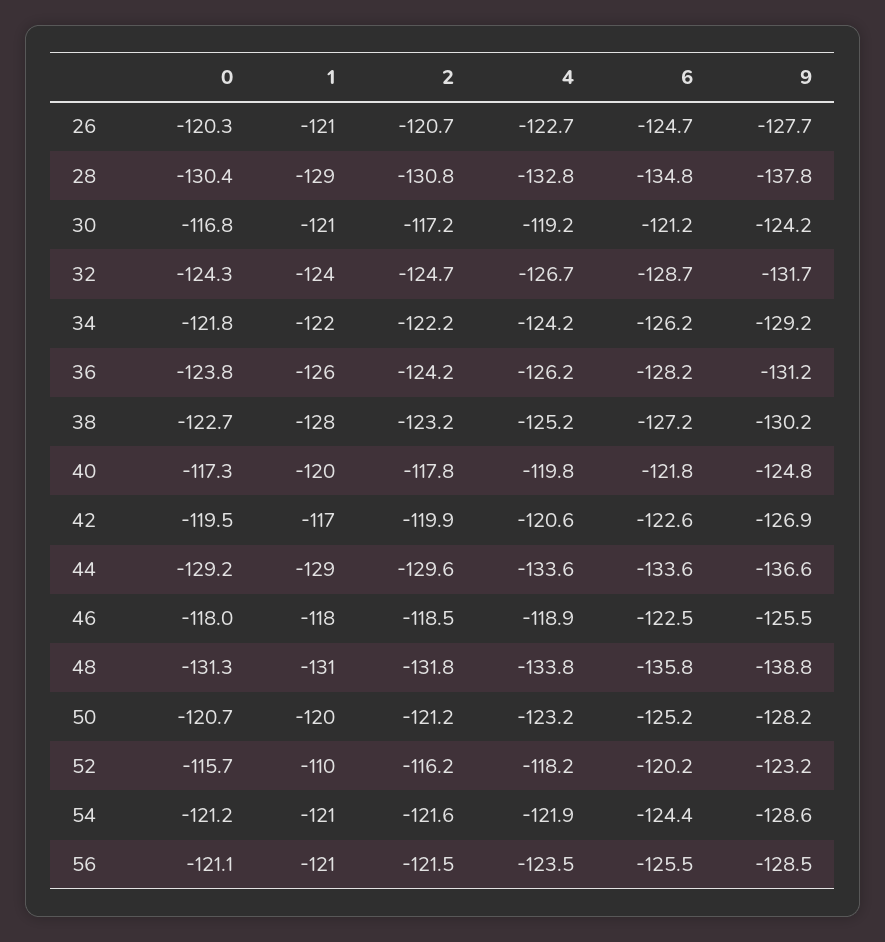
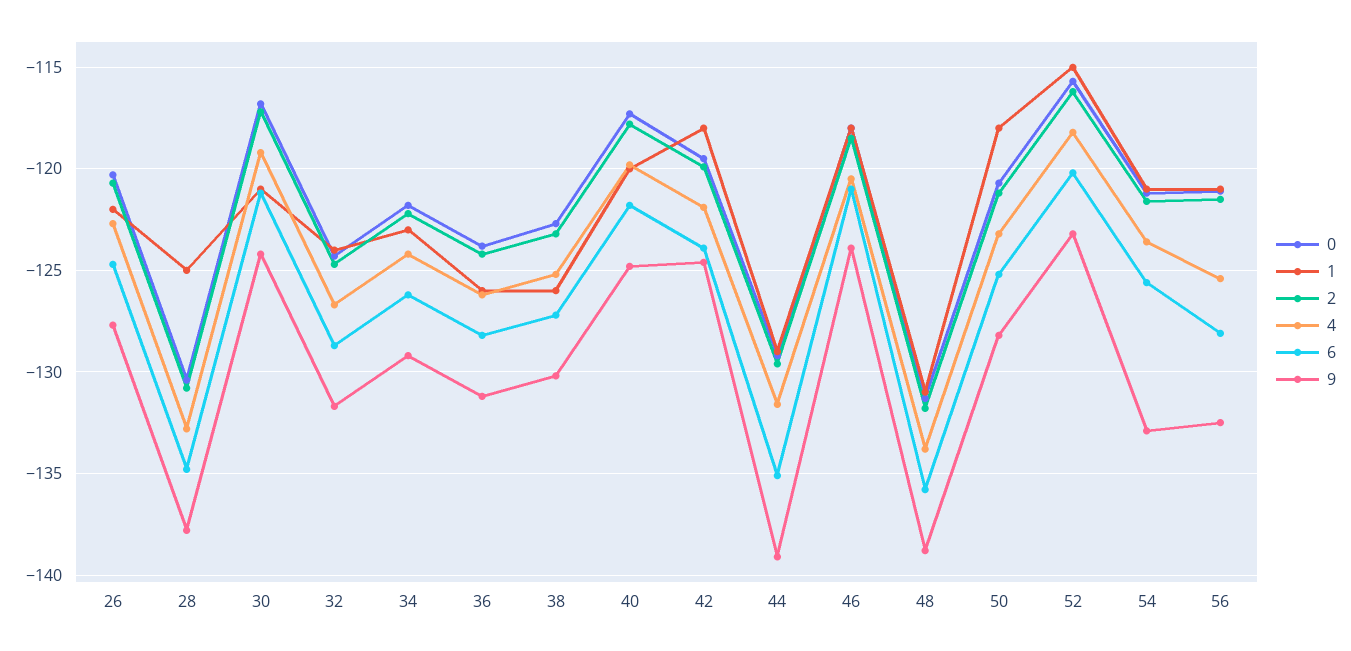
1, 26: -121 -> -122
1, 28: -129 -> -125
1, 34: -122 -> -123
1, 38: -128 -> -126
1, 42: -117 -> -118
4, 42: -120.6 -> -122
6, 42: -122.6 -> -124
9, 42: -126.9 -> -124.5
4, 44: -133.6 -> -131.5
6, 44: -133.6 -> -135
9, 44: -136.6 -> -139
4, 46: -118.9 -> -120.5
6, 46: -122.5 -> -121
9, 46: -125.5 -> -124
1, 50: -120 -> -118
1, 52: -110 -> -115
4, 54: -121.9 -> -123.5
6, 54: -124.4 -> -125.5
9, 54: -128.6 -> -133
4, 56: -123.5 -> -125.5
6, 56: -125.5 -> -128
9, 56: -128.5 -> -132.5

